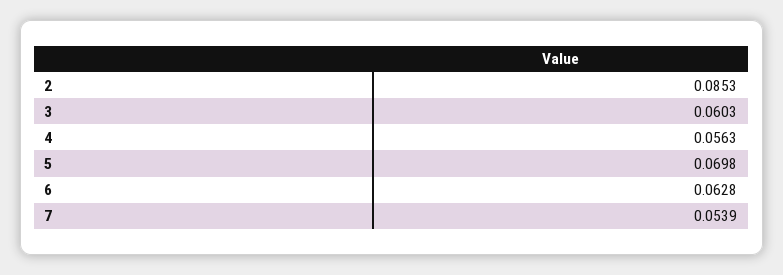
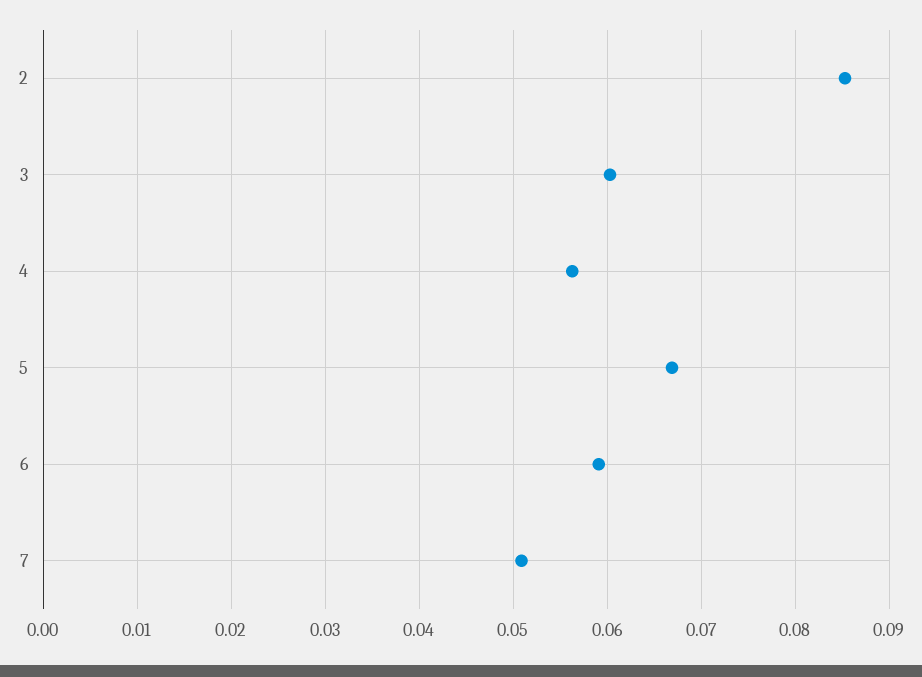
5: 0.0698 -> 0.067
6: 0.0628 -> 0.059
7: 0.0539 -> 0.051

